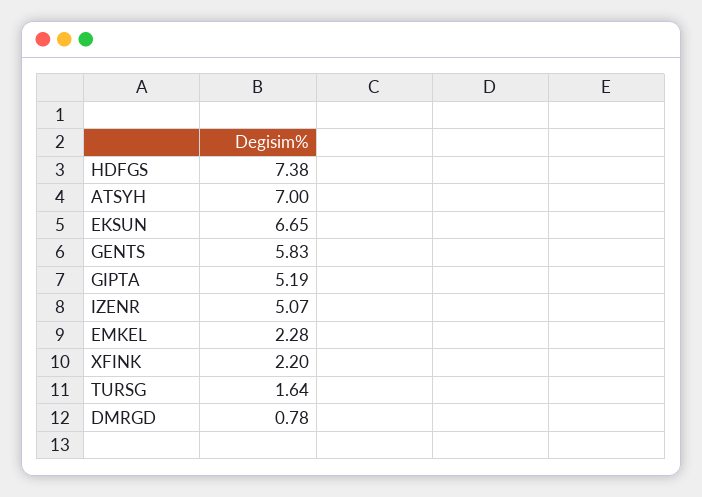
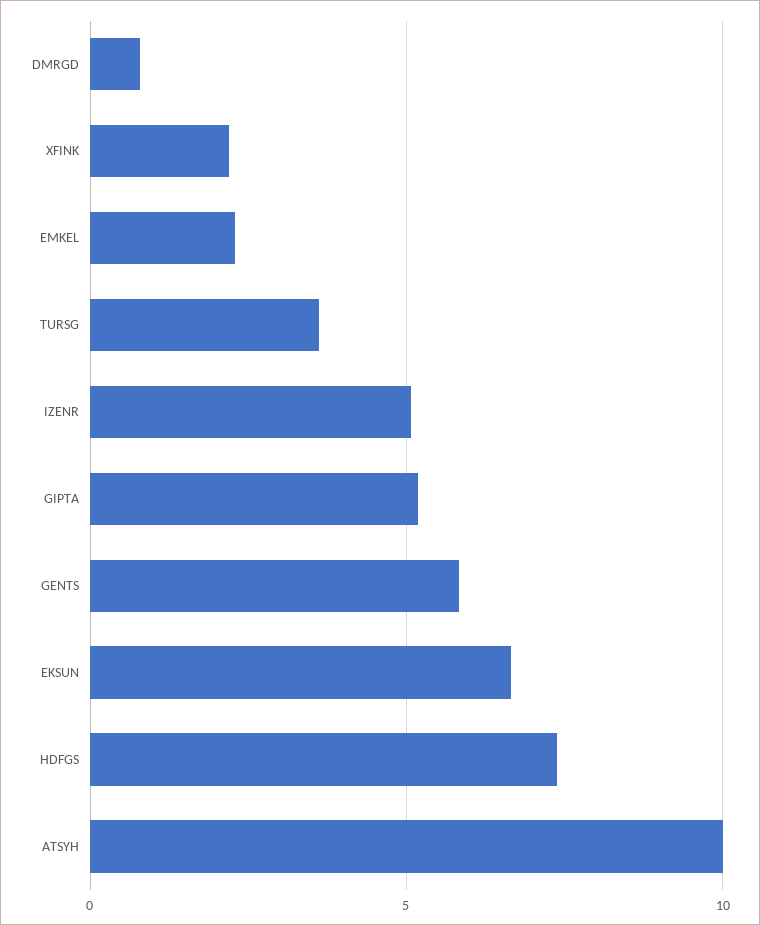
ATSYH: 7 -> 10
TURSG: 1.64 -> 3.5

